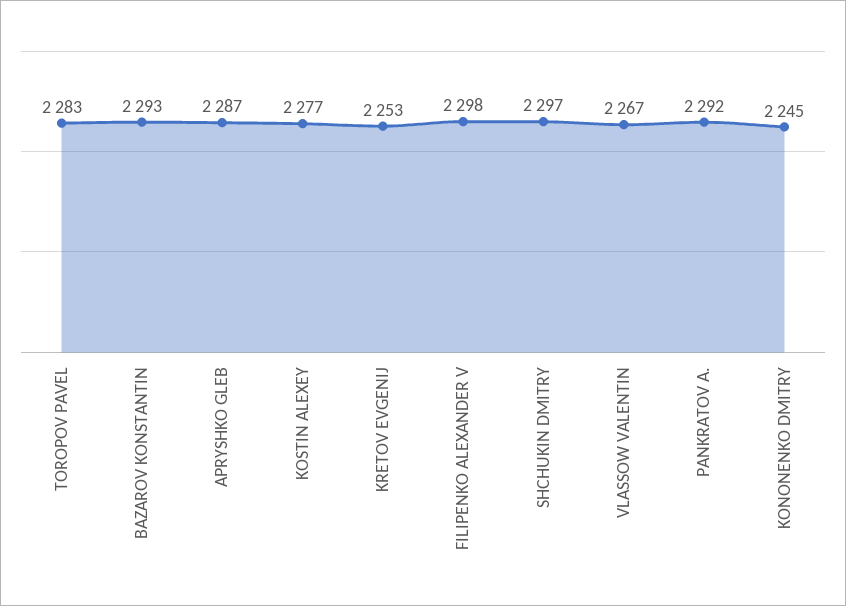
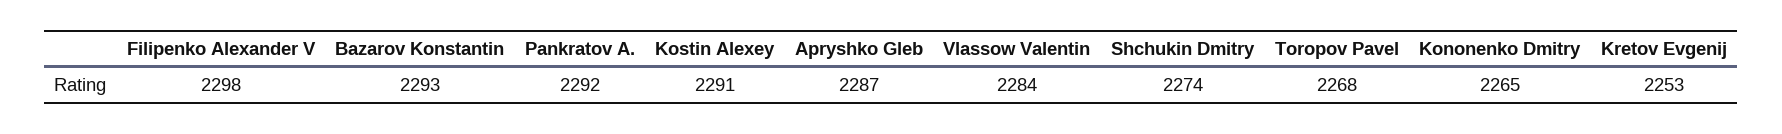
TOROPOV PAVEL: 2283 -> 2268
KOSTIN ALEXEY: 2277 -> 2291
SHCHUKIN DMITRY: 2297 -> 2274
VLASSOW VALENTIN: 2267 -> 2284
KONONENKO DMITRY: 2245 -> 2265

